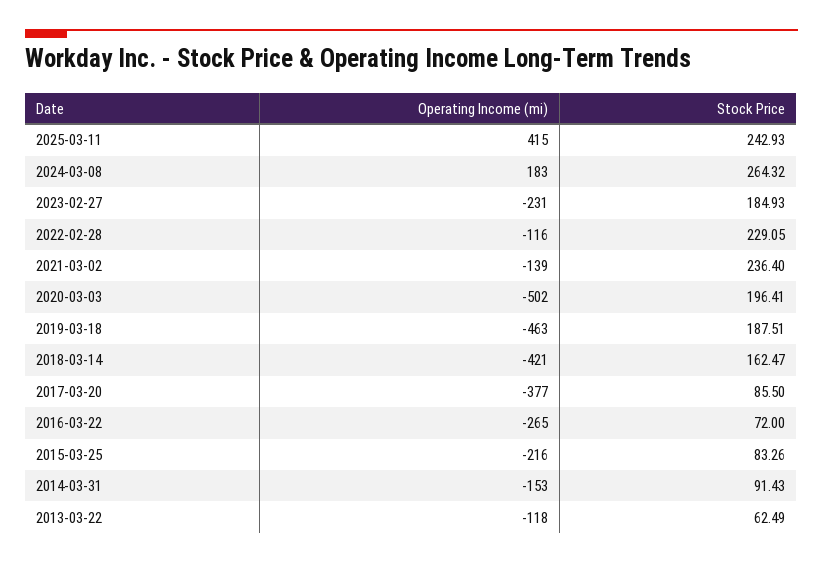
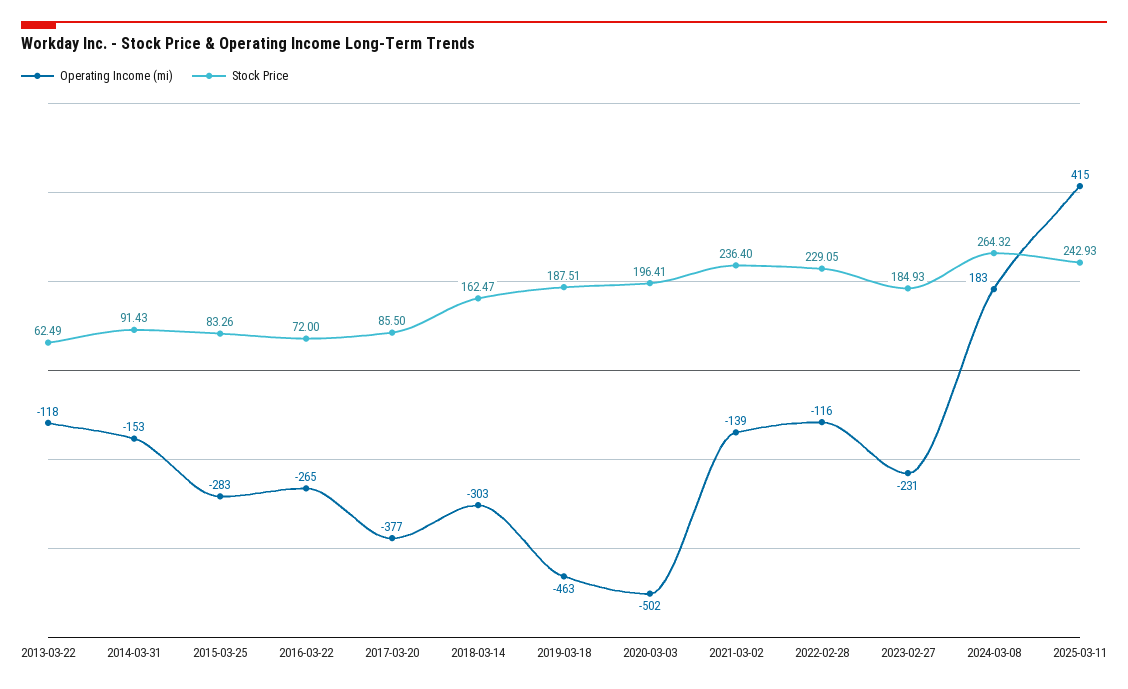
Operating Income (mi), 2018-03-14: -421 -> -303
Operating Income (mi), 2015-03-25: -216 -> -283

